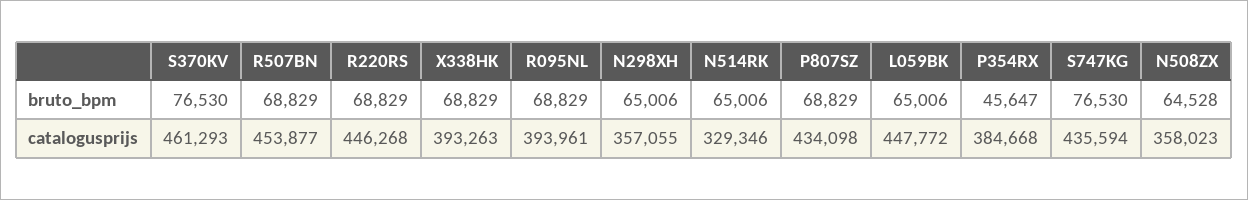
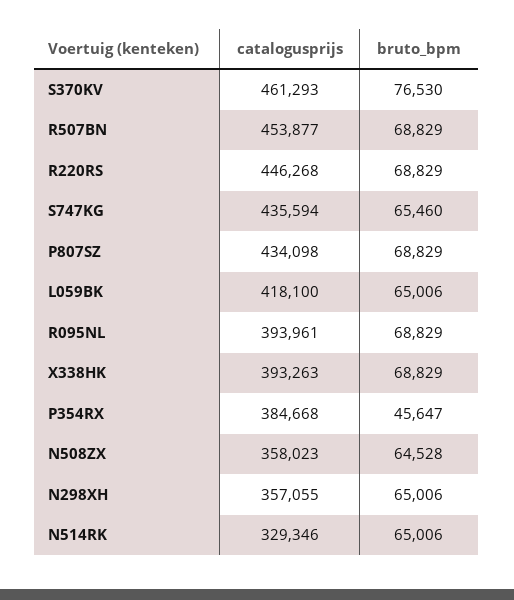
S747KG, bruto_bpm: 76530 -> 65460
L059BK, catalogusprijs: 447772 -> 418100

